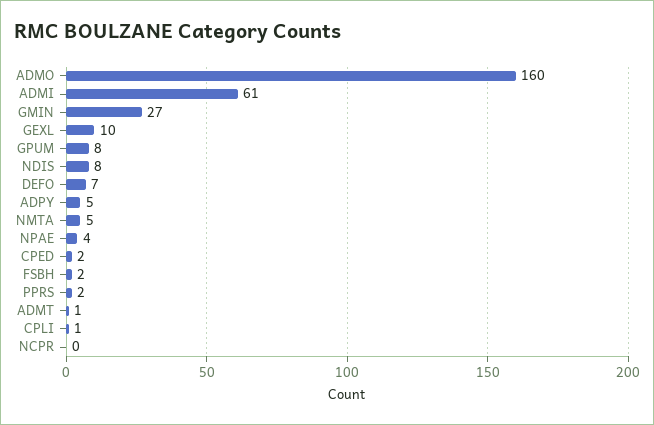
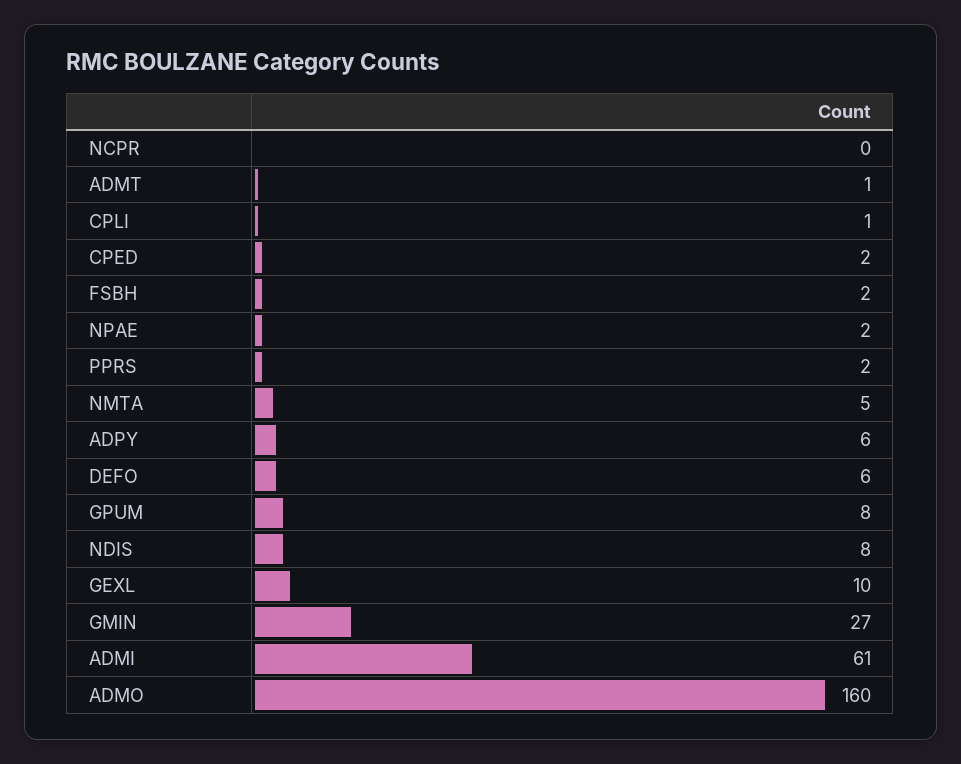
DEFO: 7 -> 6
ADPY: 5 -> 6
NPAE: 4 -> 2

